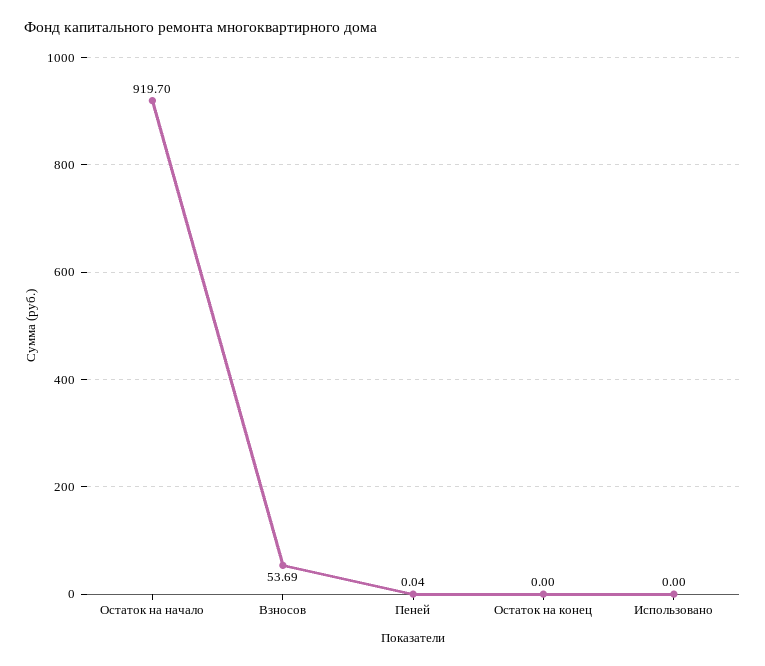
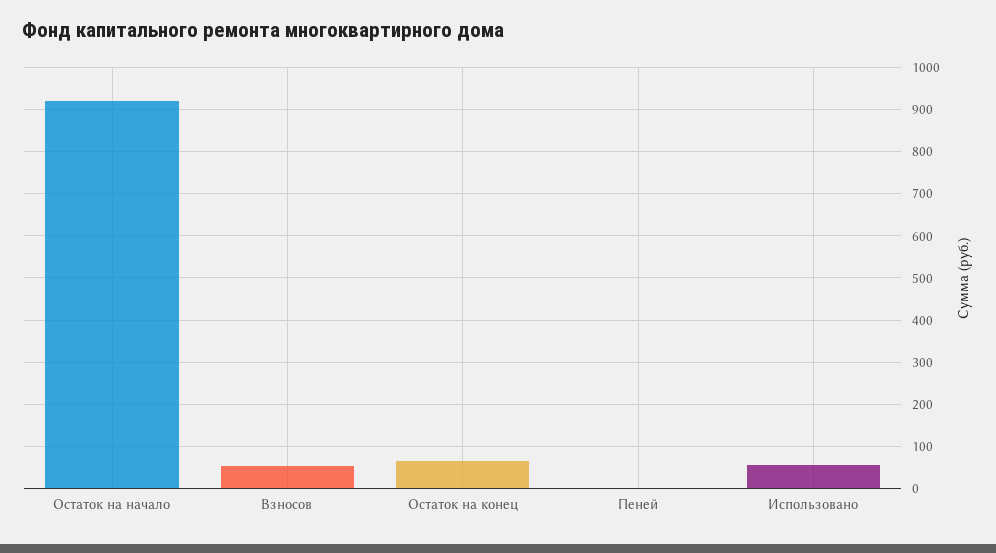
Остаток на конец: 0 -> 60
Использовано: 0 -> 60

